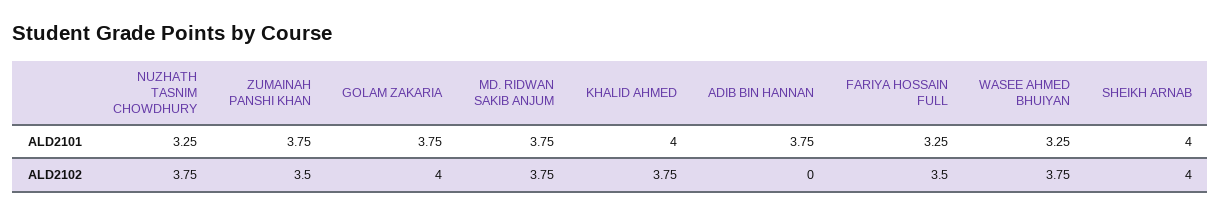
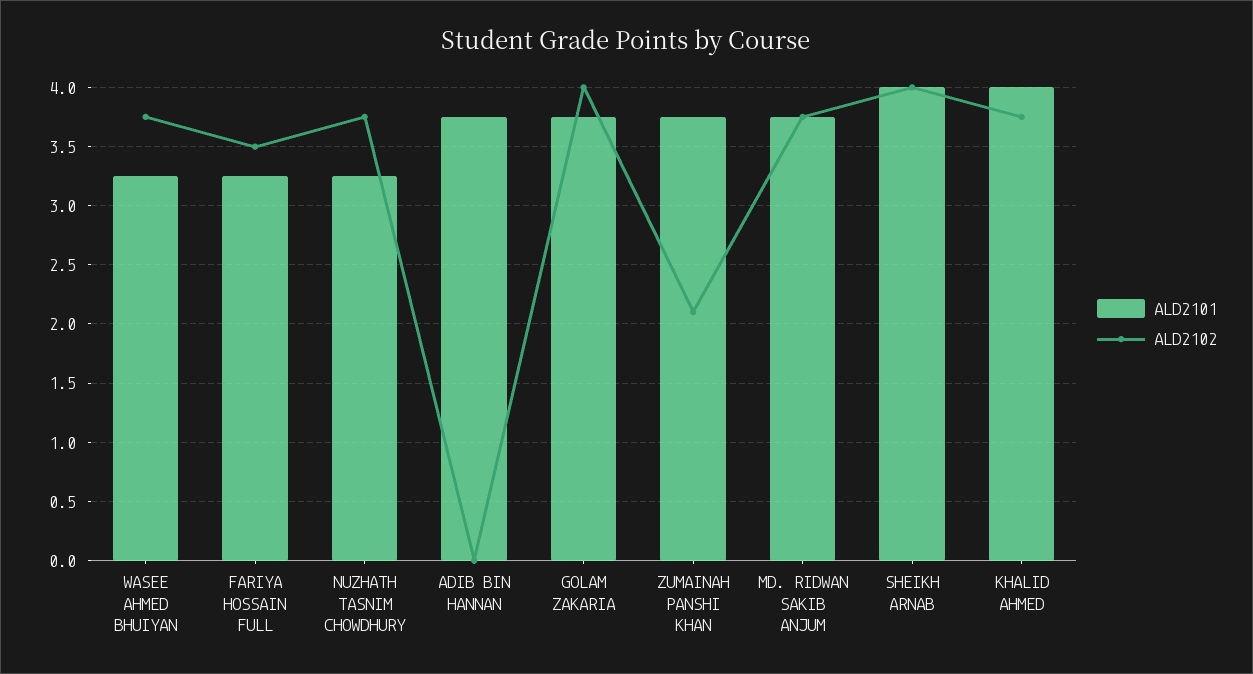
ALD2102, ZUMAINAH PANSHI KHAN: 3.5 -> 2.1

